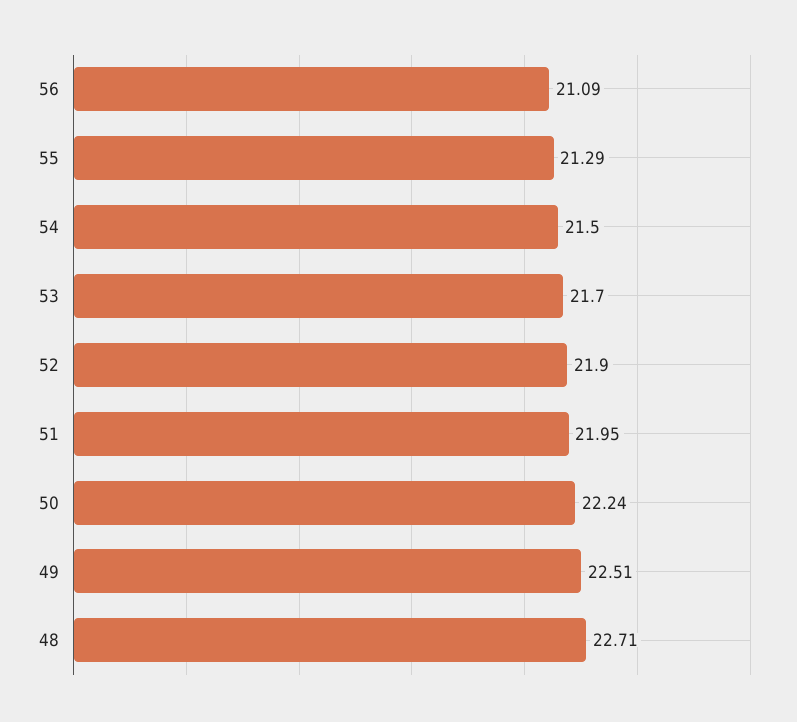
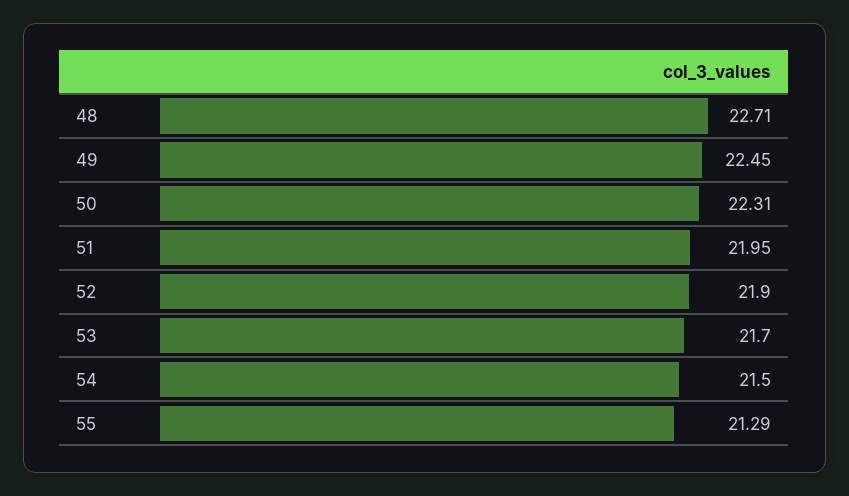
56: 21.09 -> none
50: 22.24 -> 22.31
49: 22.51 -> 22.45

